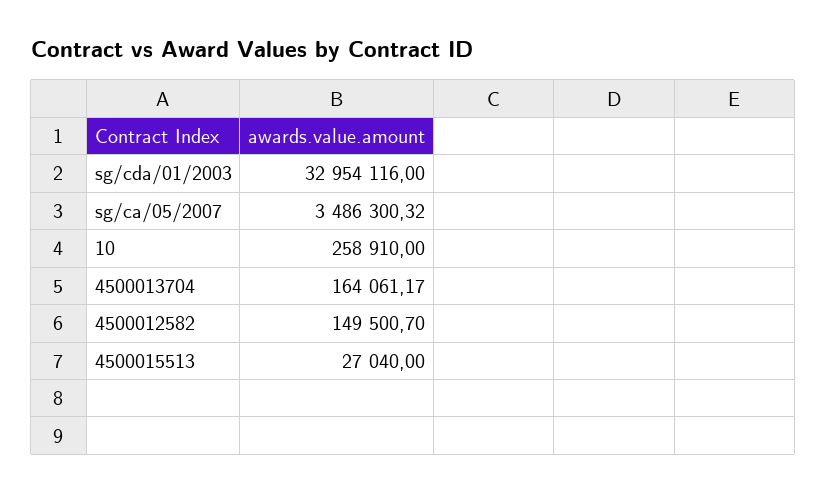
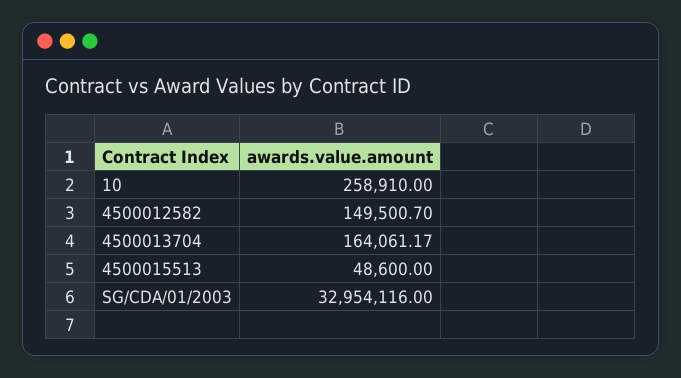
sg/ca/05/2007: 3486300.32 -> none
4500015513: 27040 -> 48600

